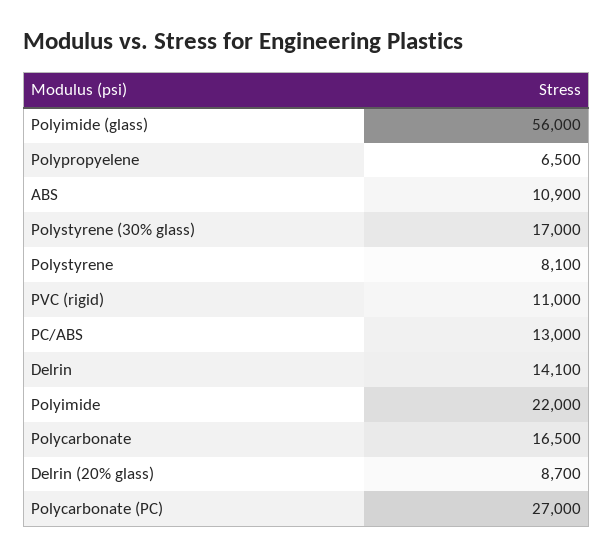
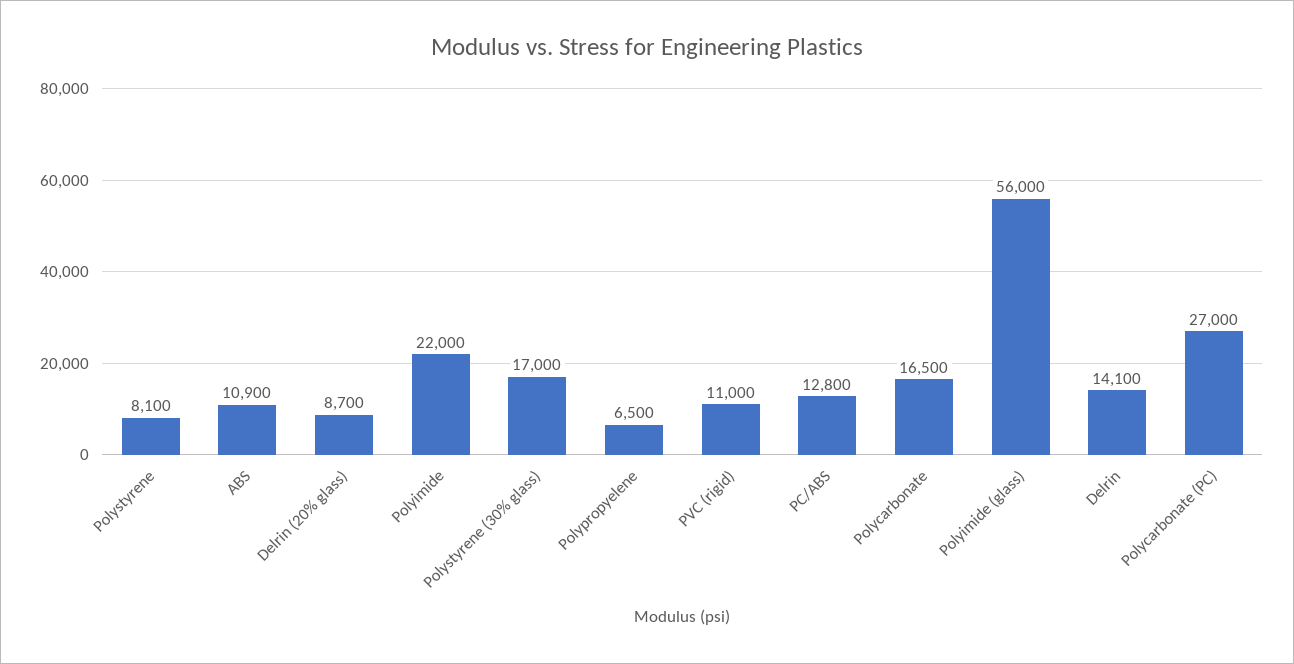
PC/ABS: 13000 -> 12800

